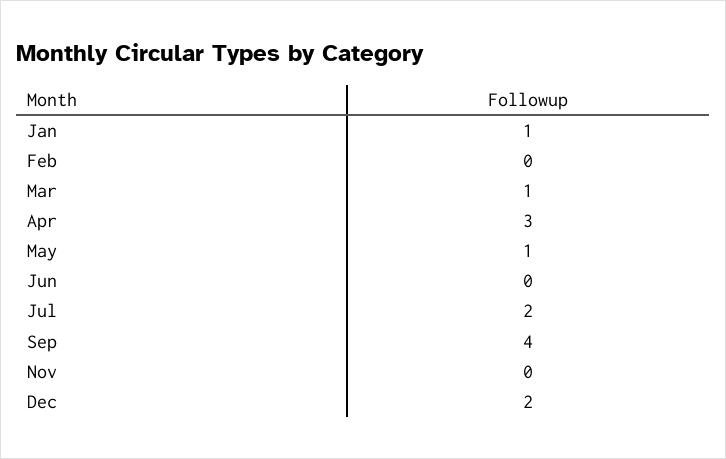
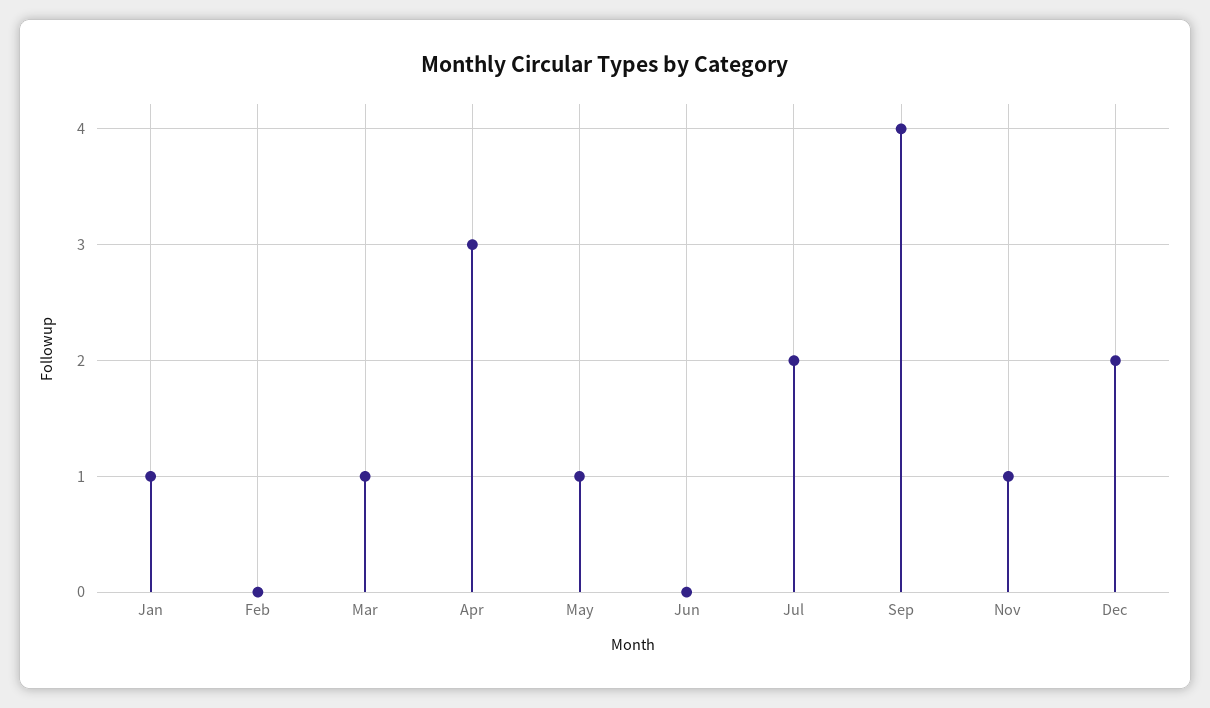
Nov: 0 -> 1

